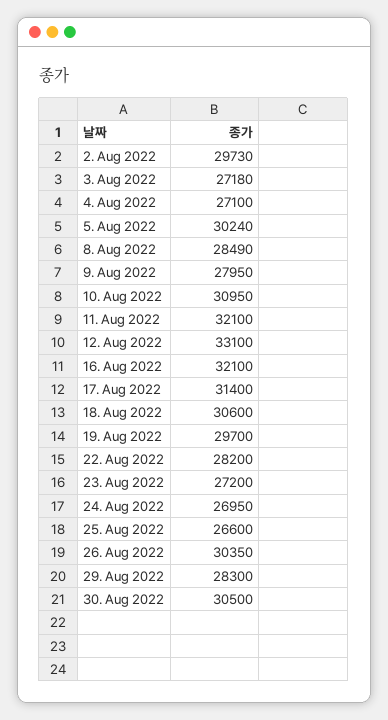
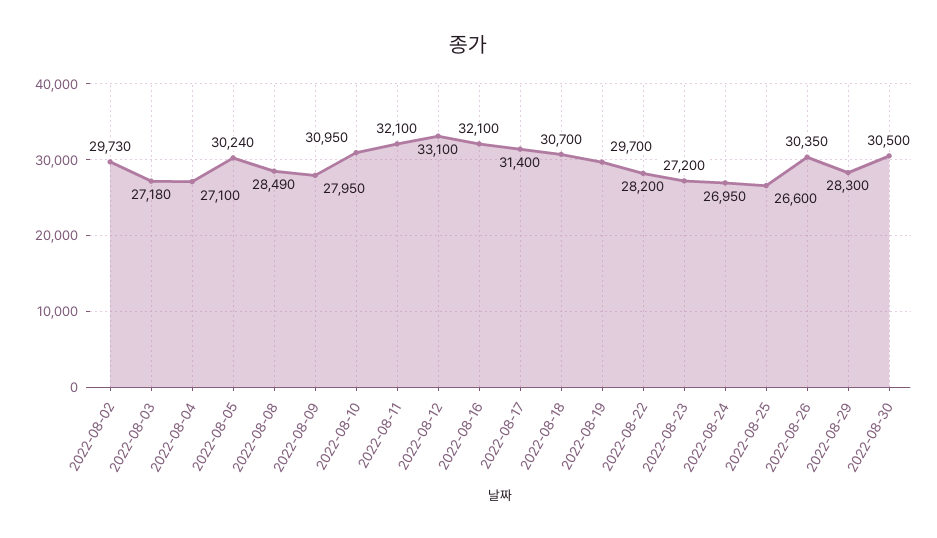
18. Aug 2022: 30600 -> 30700

